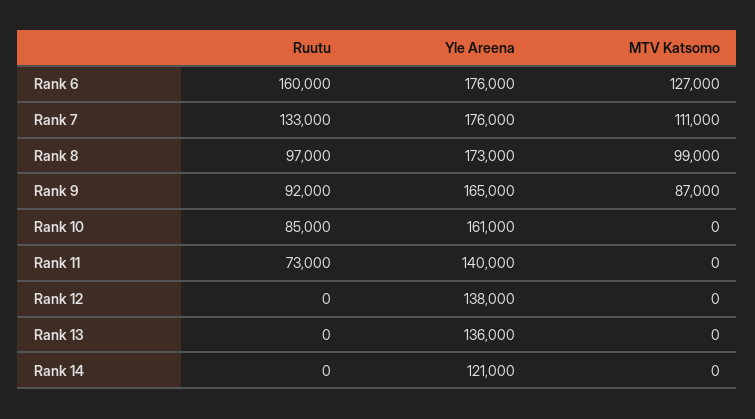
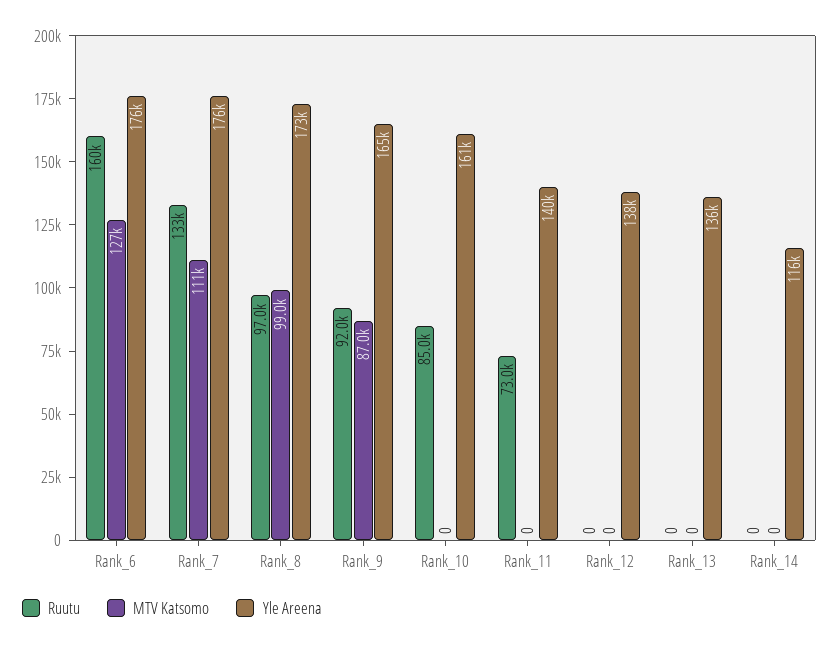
Yle Areena, Rank 14: 121000 -> 116000

